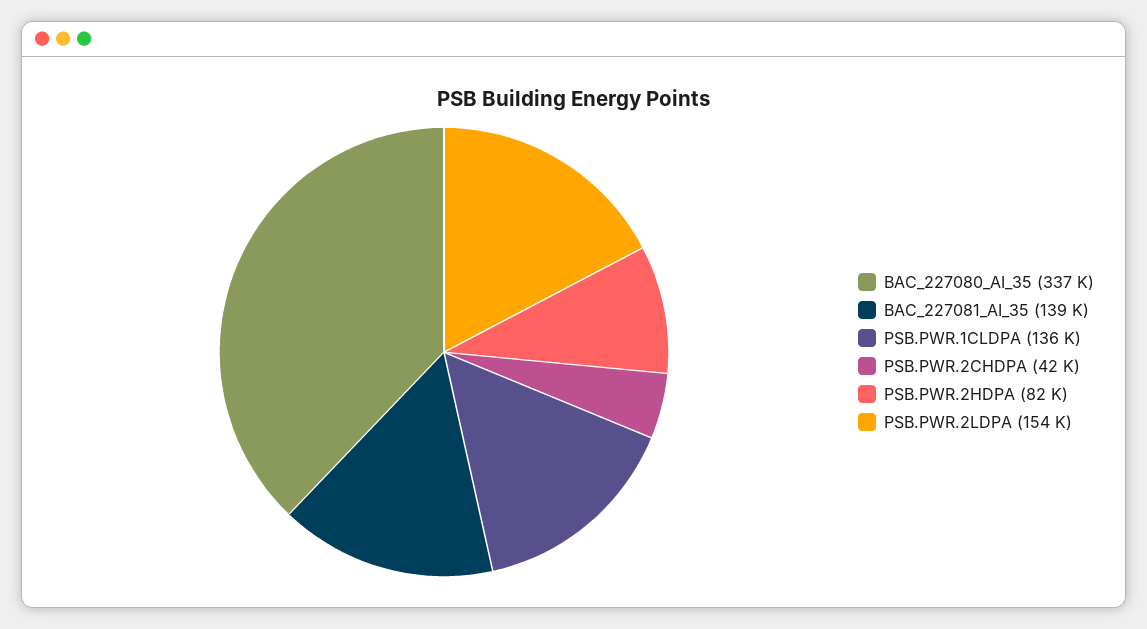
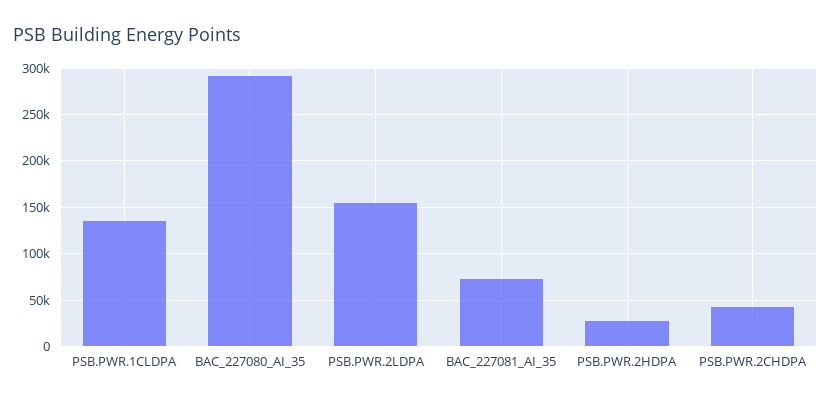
BAC_227080_AI_35: 337000 -> 290000
BAC_227081_AI_35: 139000 -> 70000
PSB.PWR.2HDPA: 82000 -> 30000

